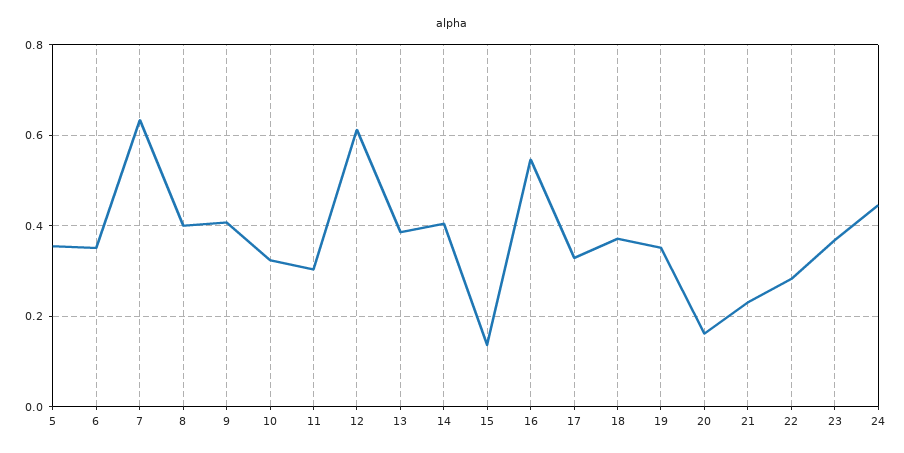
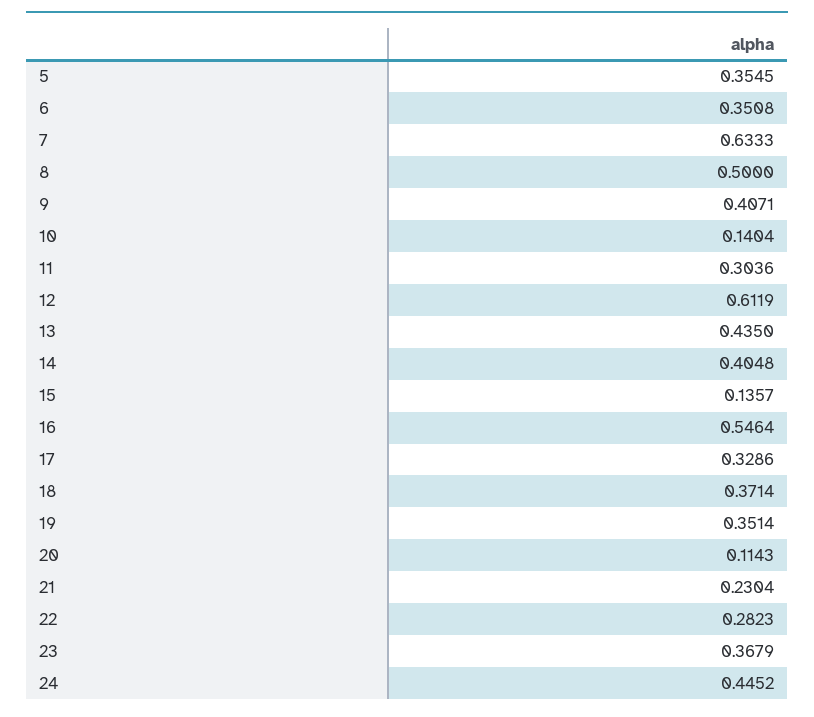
8: 0.4 -> 0.5
10: 0.32 -> 0.1404
13: 0.38 -> 0.435
20: 0.16 -> 0.1143

